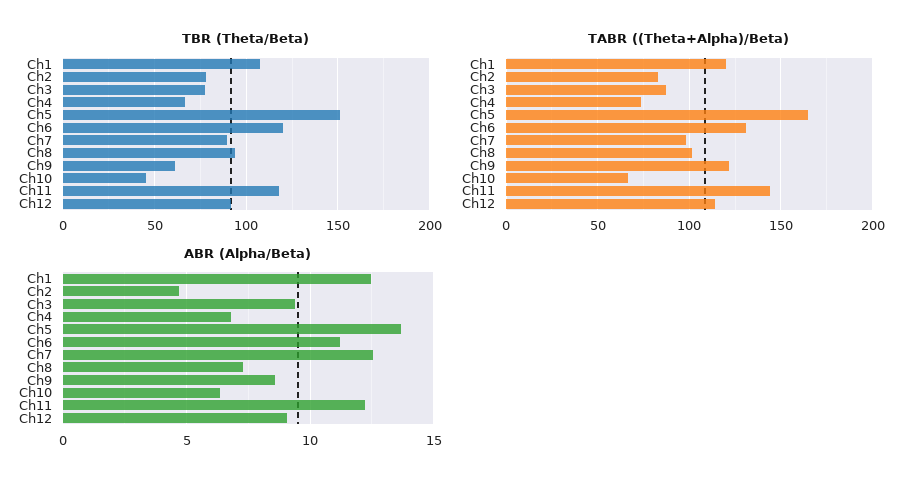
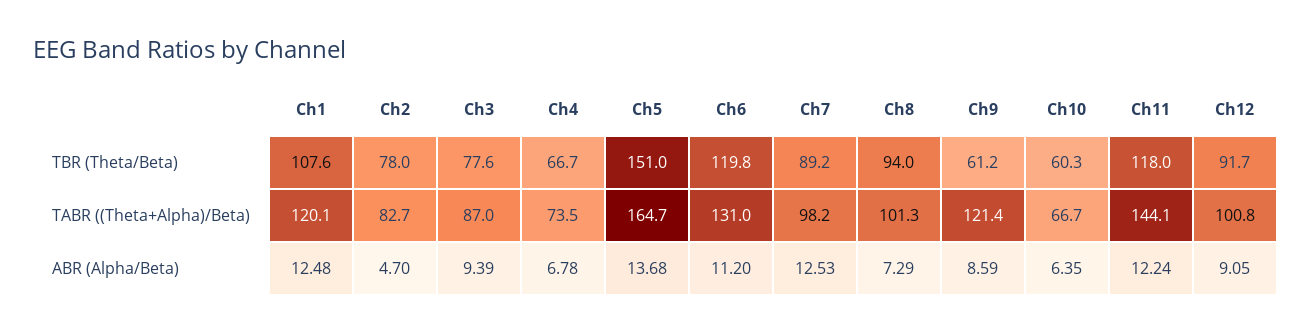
TBR (Theta/Beta), Ch10: 45 -> 60.3
TABR ((Theta+Alpha)/Beta), Ch12: 115 -> 100.8

